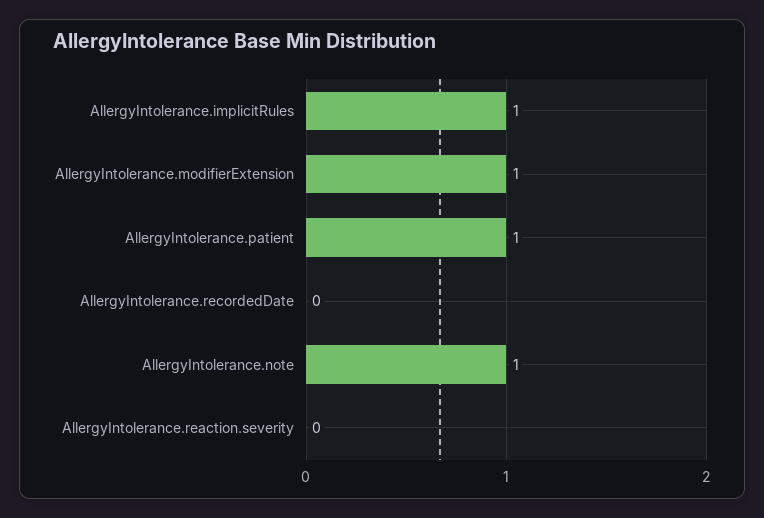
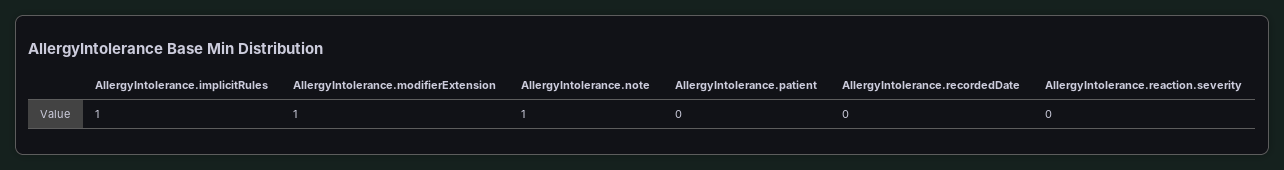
AllergyIntolerance.patient: 1 -> 0

